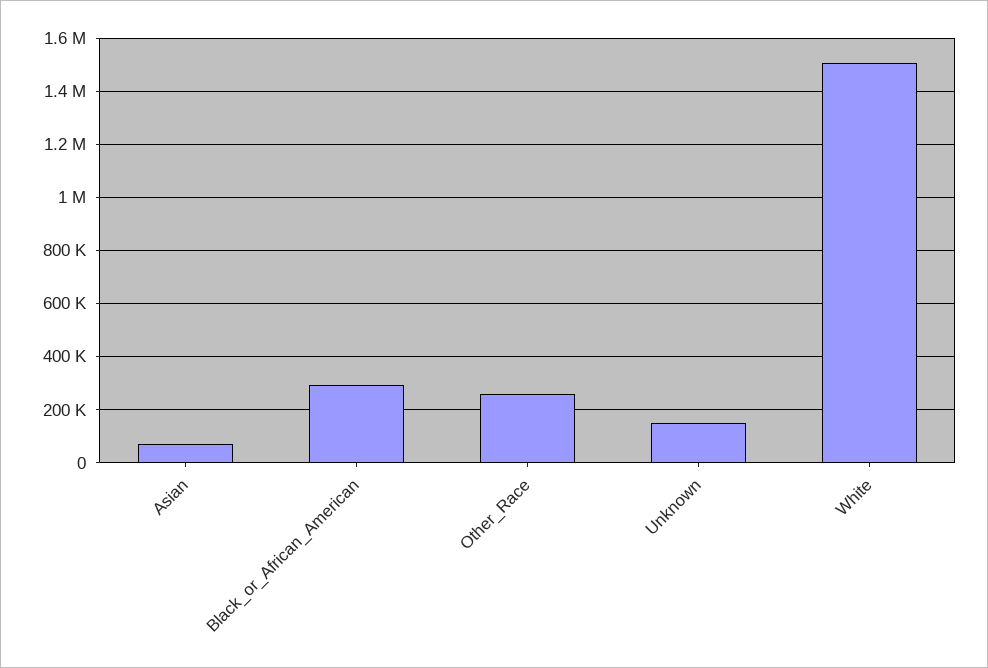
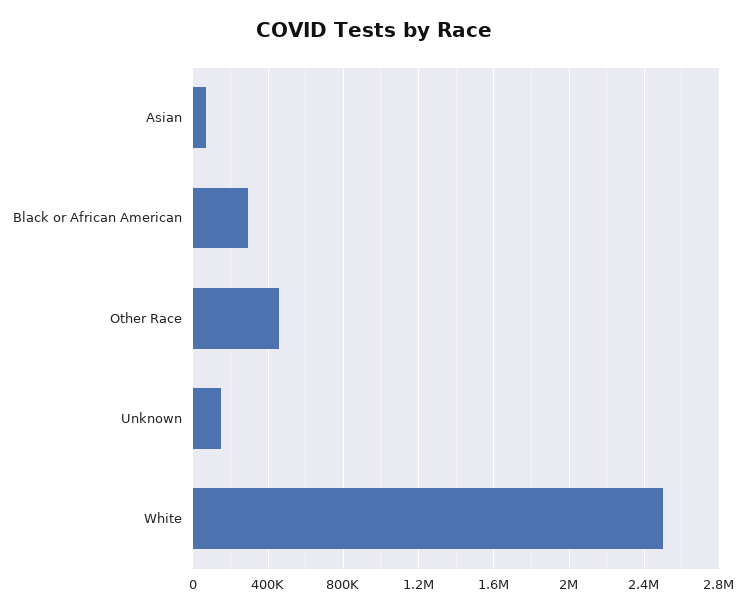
Other_Race: 250000 -> 450000
White: 1500000 -> 2500000

